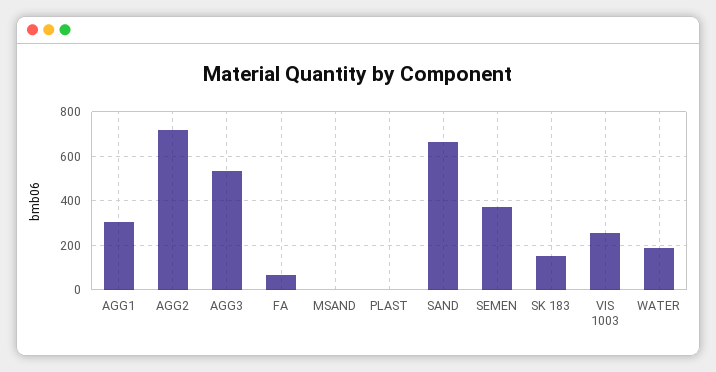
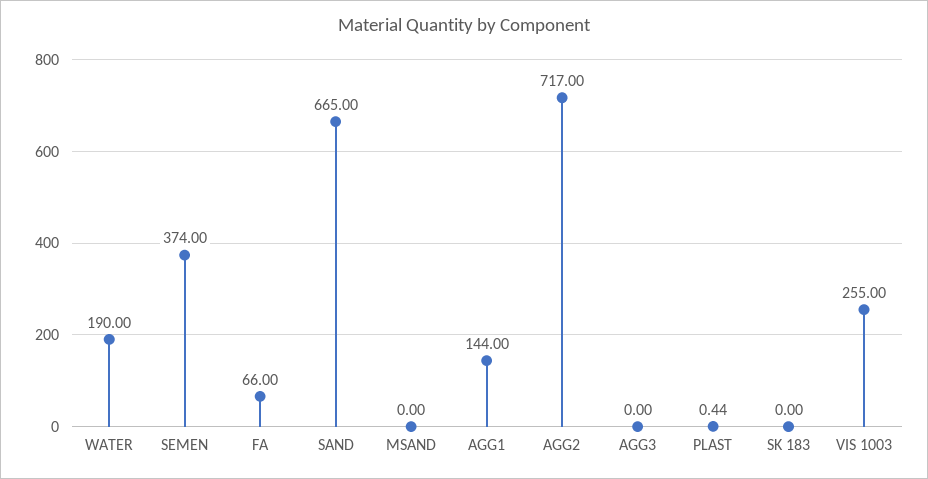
AGG1: 300 -> 144
AGG3: 550 -> 0
SK 183: 150 -> 0

